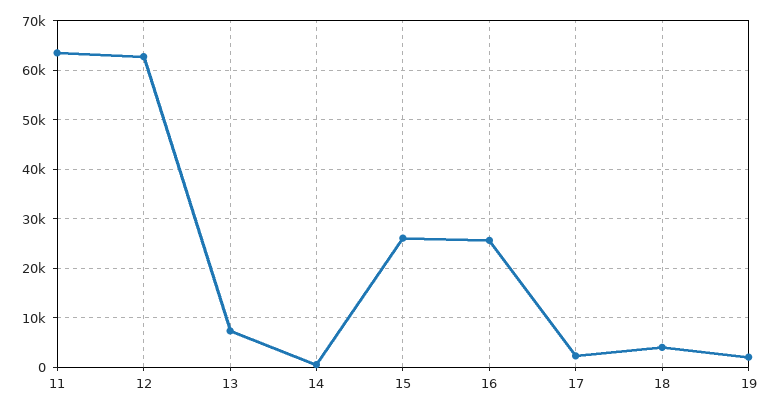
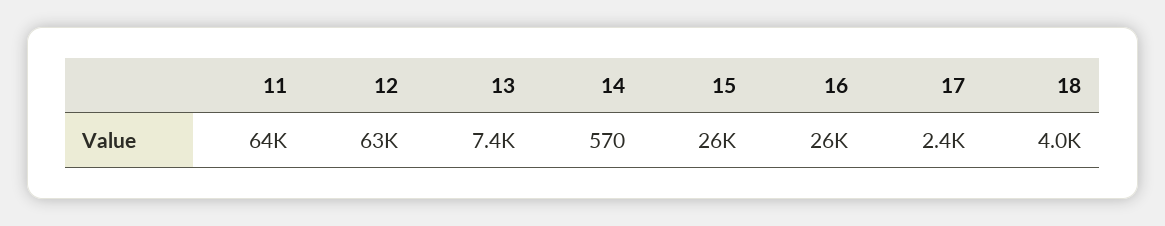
19: 2000 -> none

